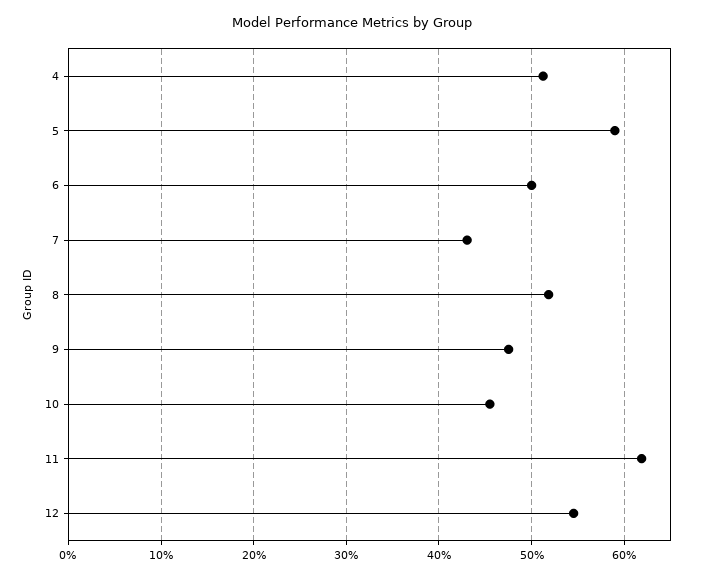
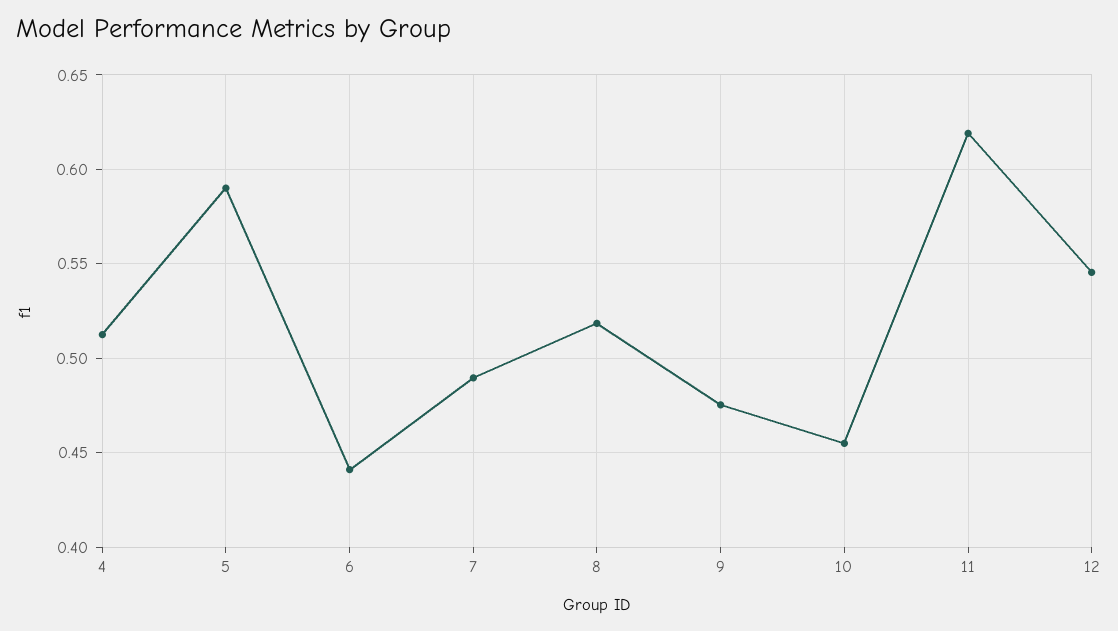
6: 0.5 -> 0.44
7: 0.43 -> 0.49

